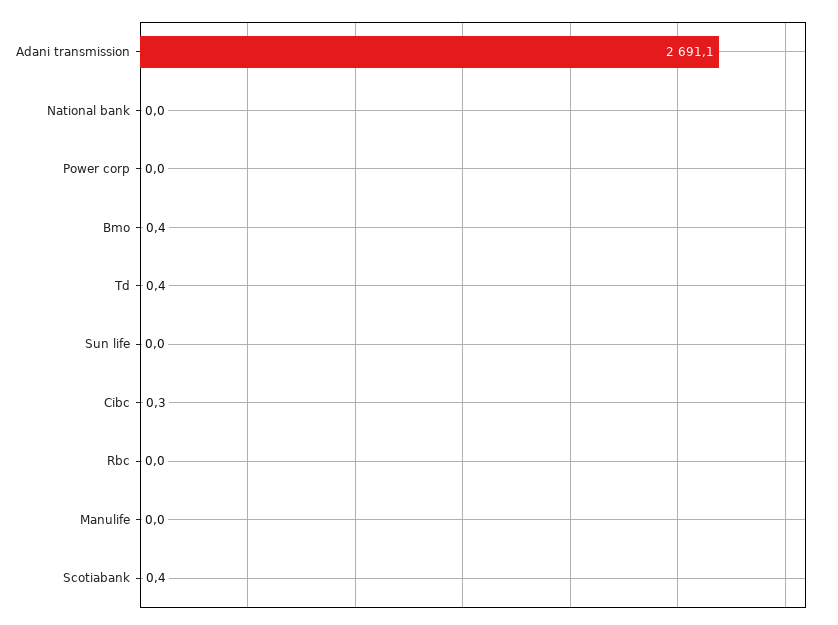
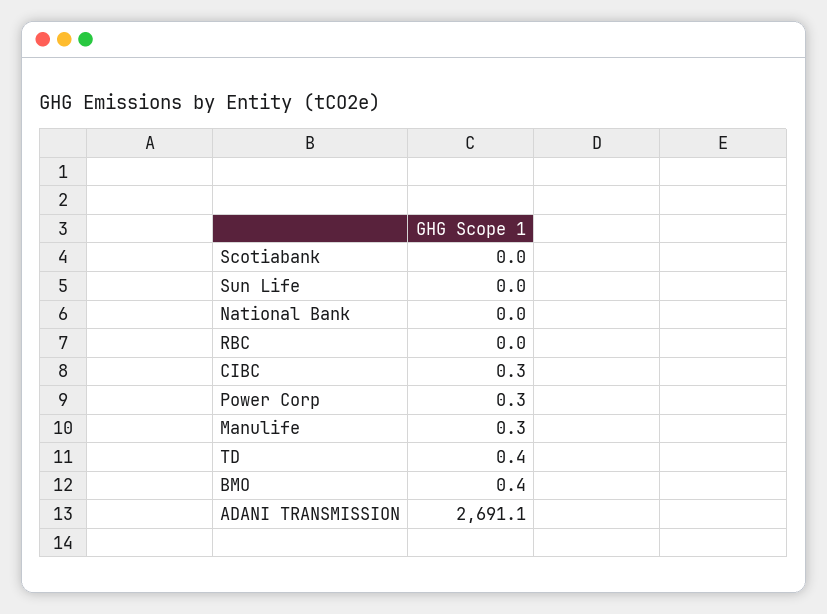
Power corp: 0 -> 0.3
Manulife: 0 -> 0.3
Scotiabank: 0.4 -> 0

